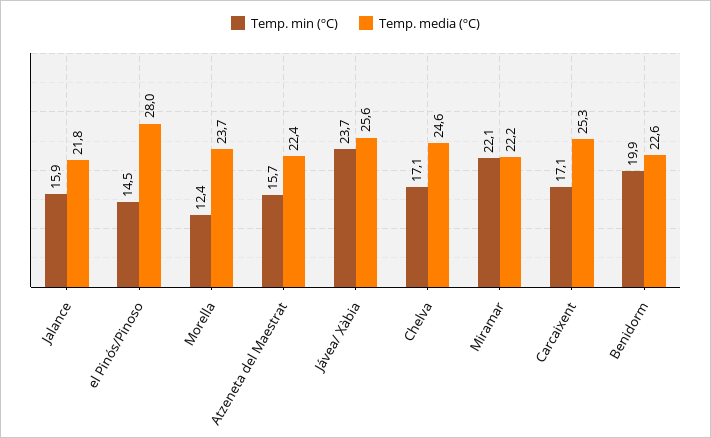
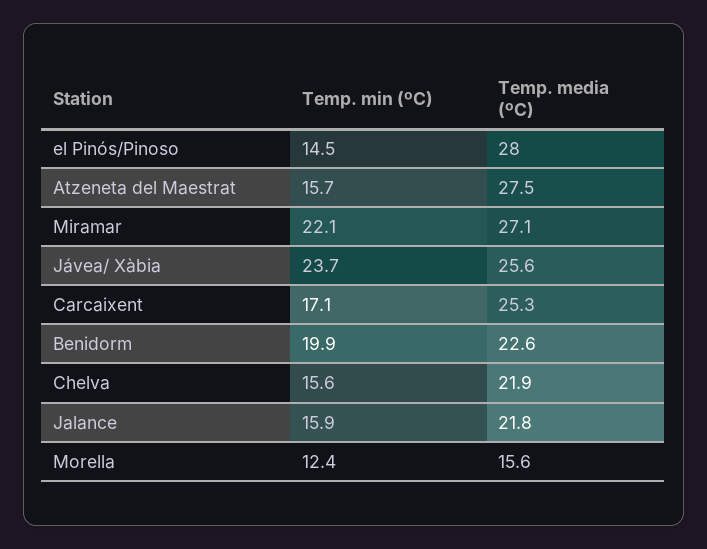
Temp. media (ºC), Morella: 23.7 -> 15.6
Temp. media (ºC), Atzeneta del Maestrat: 22.4 -> 27.5
Temp. min (ºC), Chelva: 17.1 -> 15.6
Temp. media (ºC), Chelva: 24.6 -> 21.9
Temp. media (ºC), Miramar: 22.2 -> 27.1

